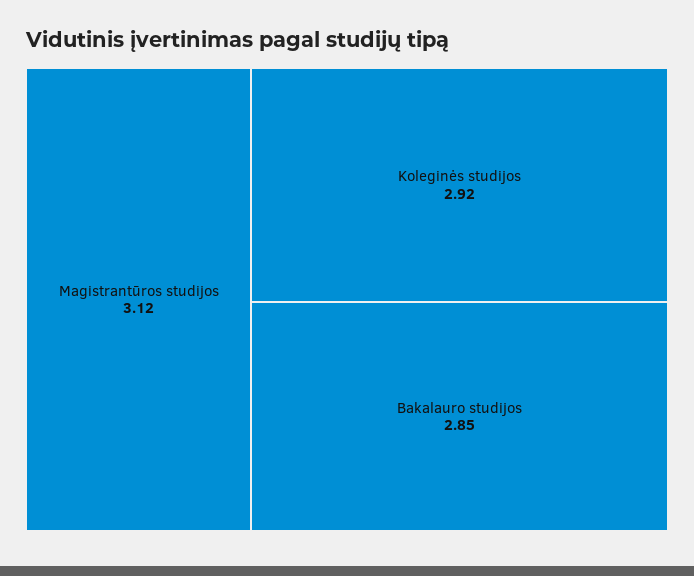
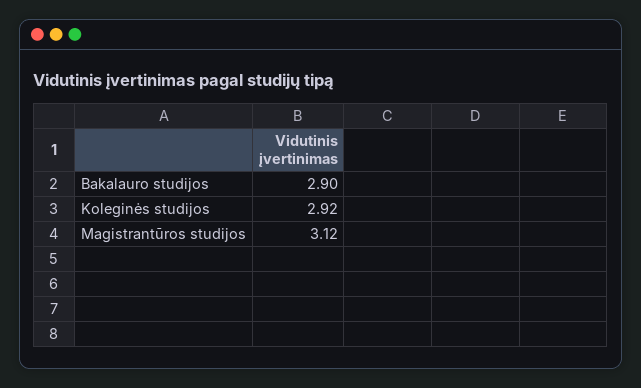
Bakalauro studijos: 2.85 -> 2.9

